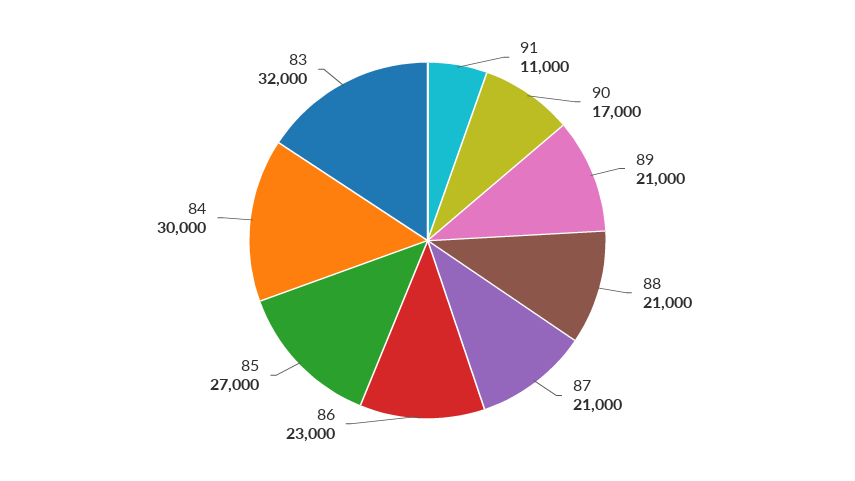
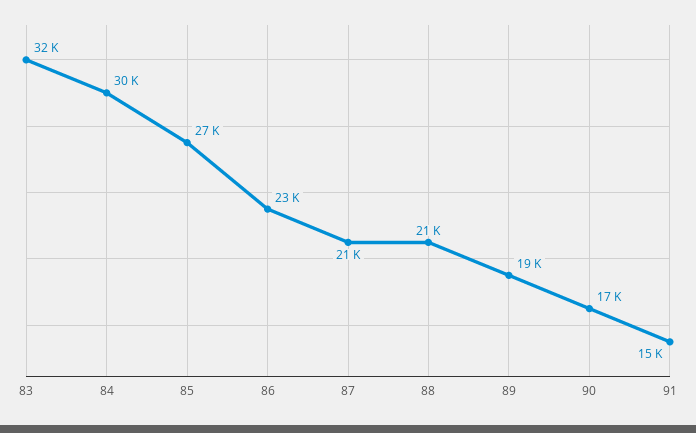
91: 11000 -> 15000
89: 21000 -> 19000

